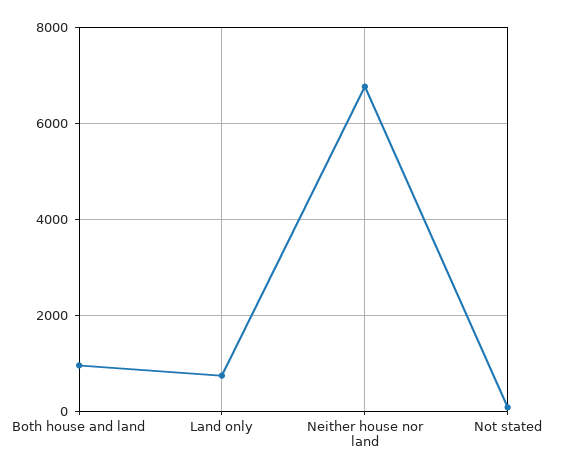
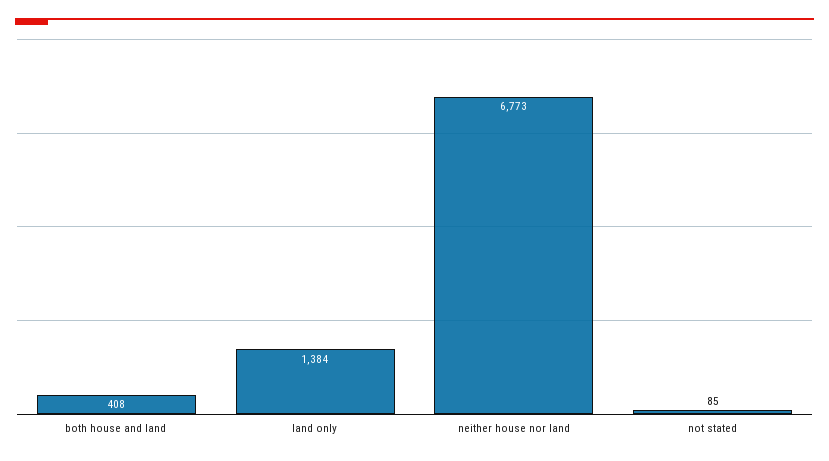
Both house and land: 1000 -> 408
Land only: 800 -> 1384

